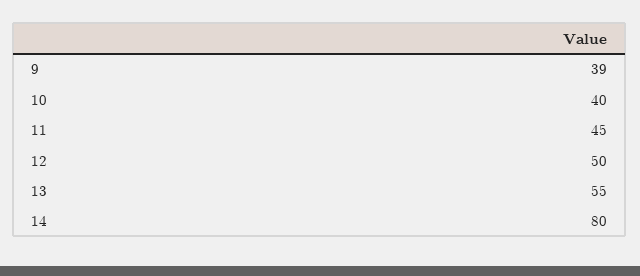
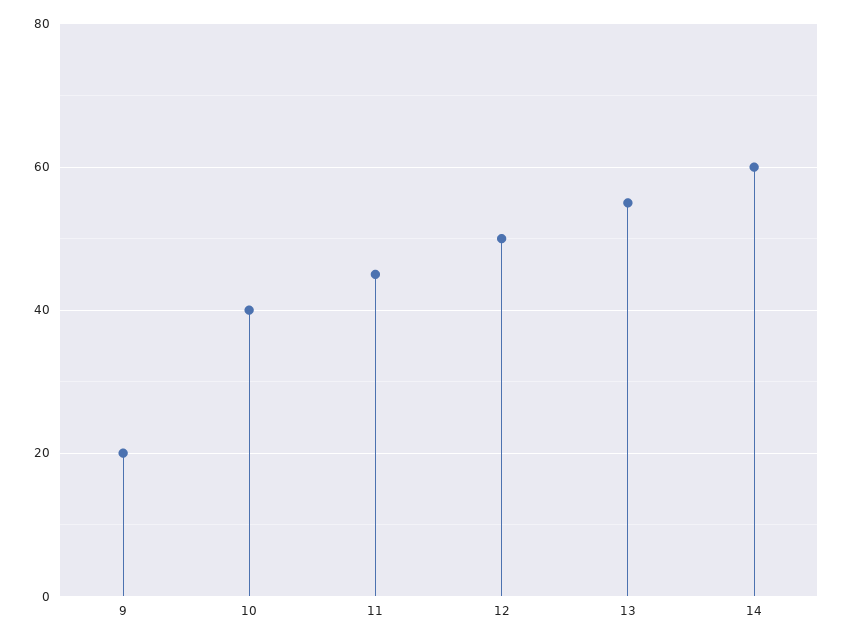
9: 39 -> 20
14: 80 -> 60

